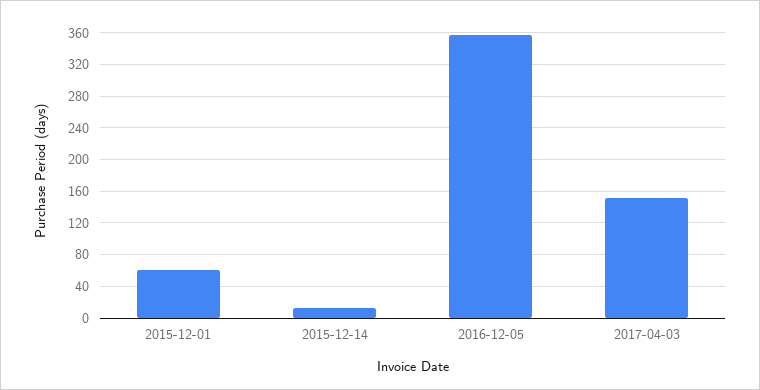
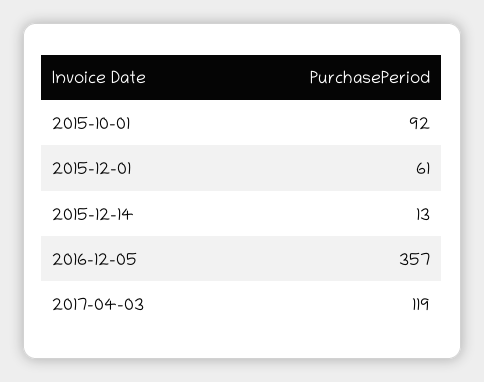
2017-04-03: 150 -> 119
2015-10-01: none -> 92

